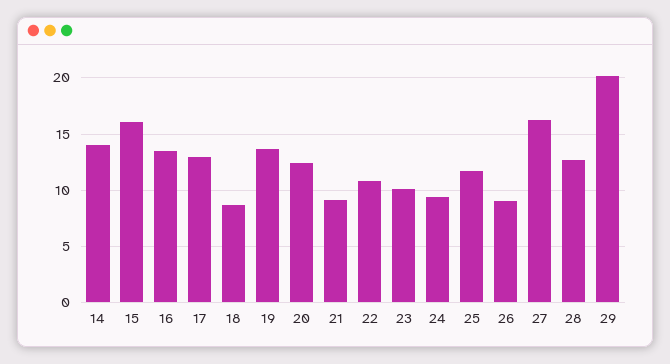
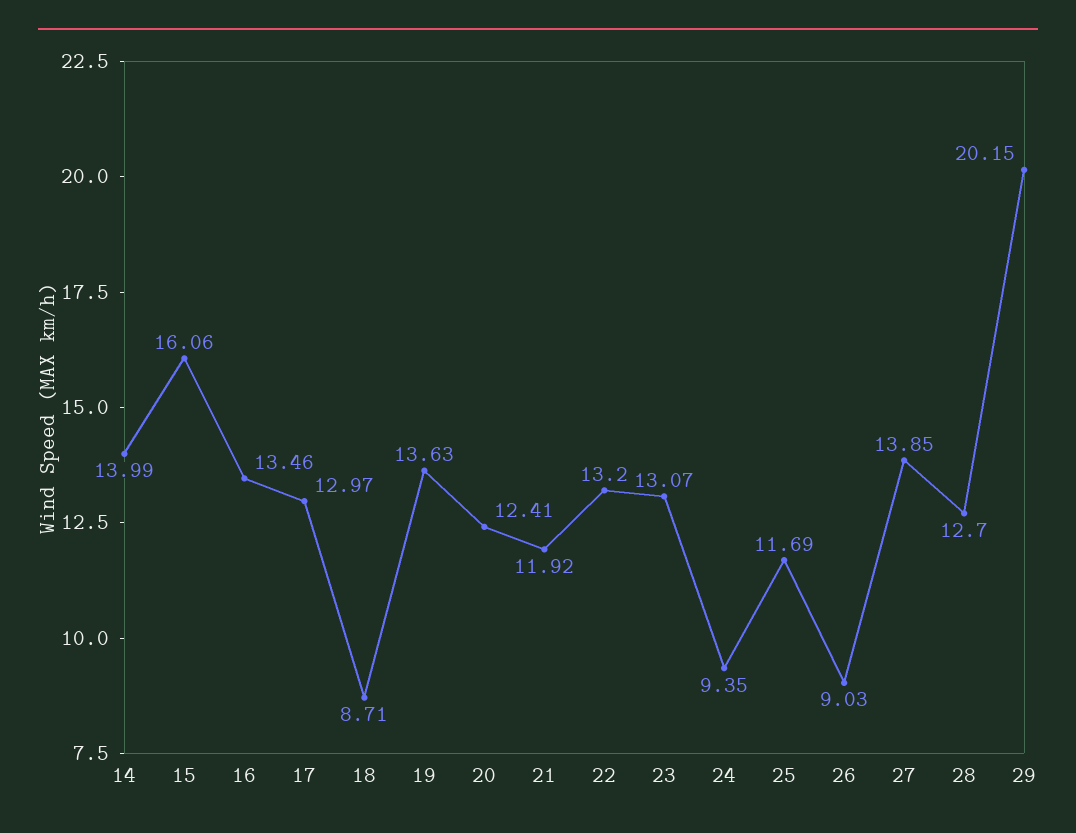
21: 9 -> 11.92
22: 11 -> 13.2
23: 10 -> 13.07
27: 16 -> 13.85

